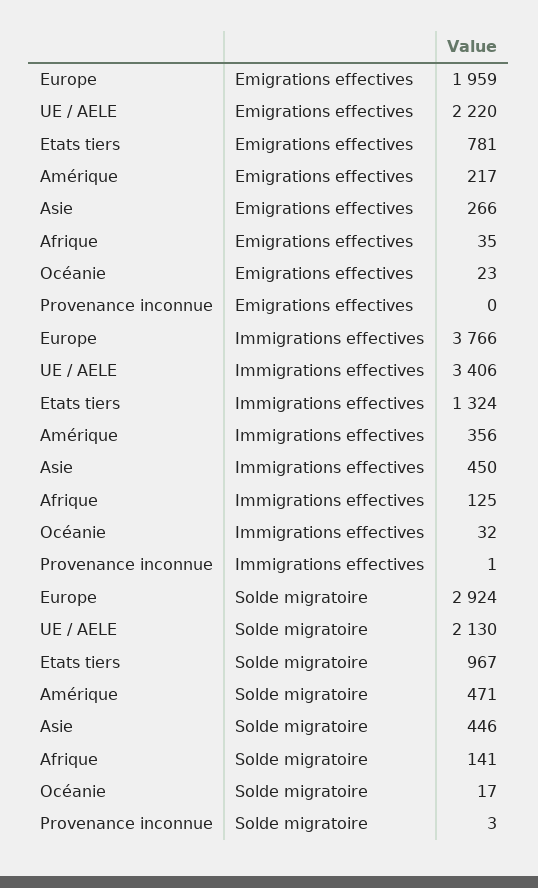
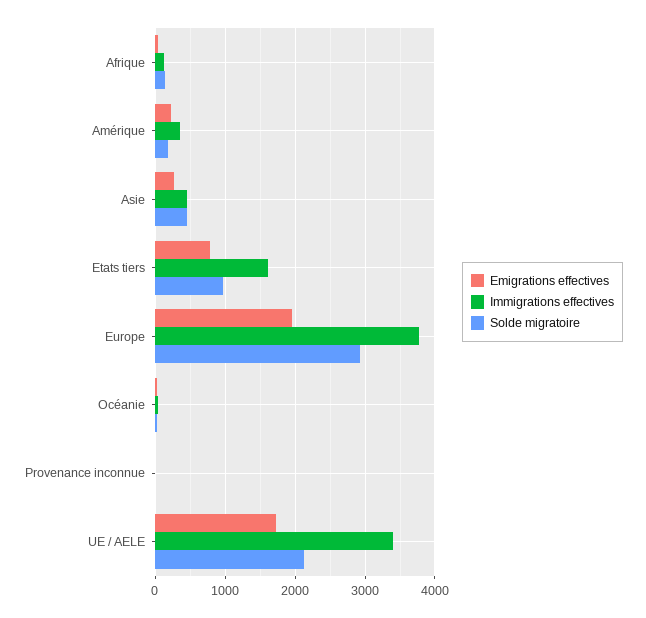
Emigrations effectives, UE / AELE: 2220 -> 1700
Immigrations effectives, Etats tiers: 1324 -> 1600
Solde migratoire, Amérique: 471 -> 200

